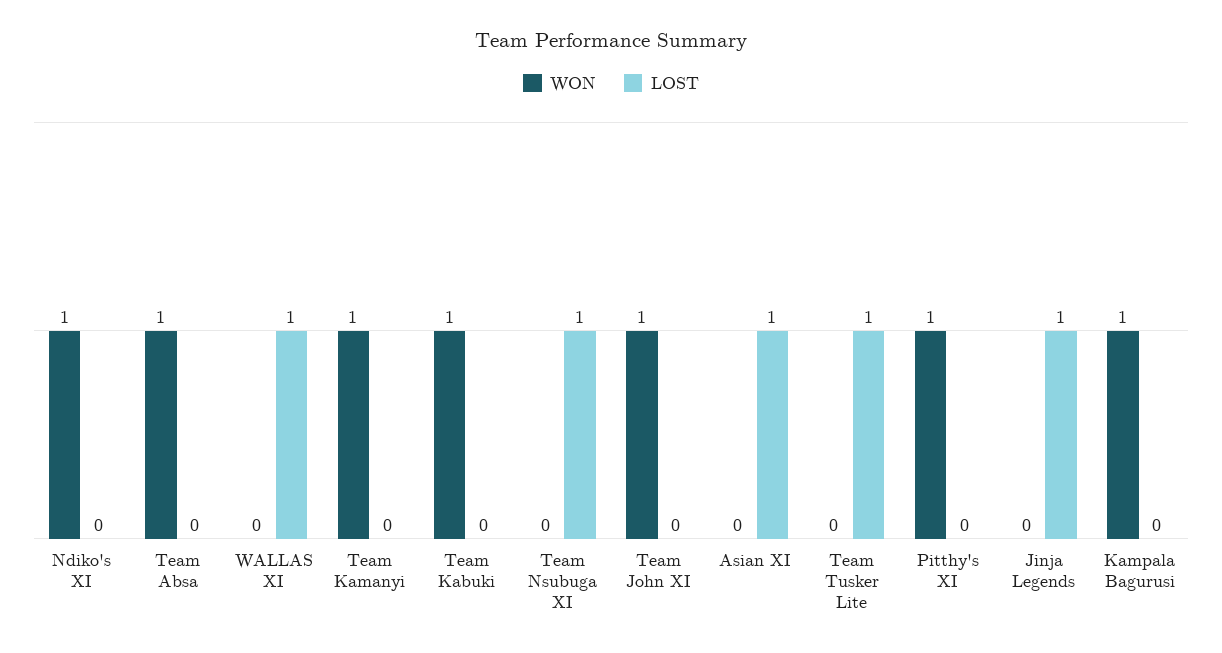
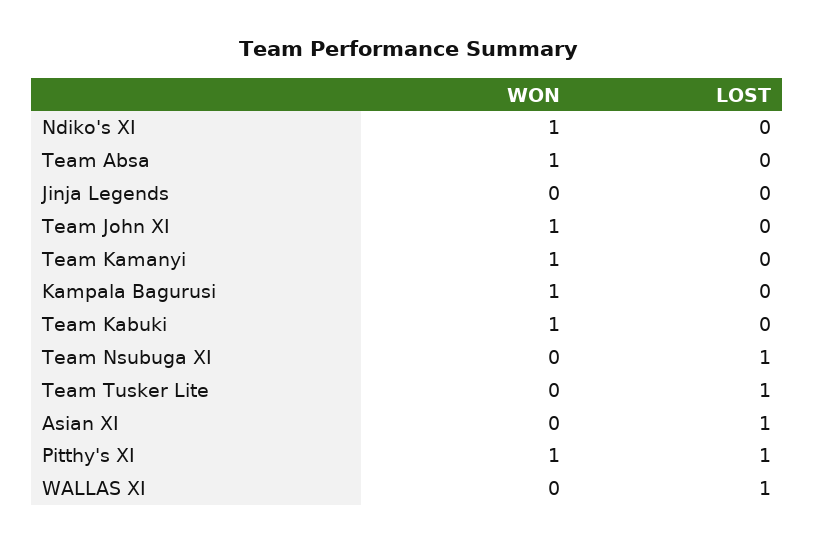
LOST, Pitthy's XI: 0 -> 1
LOST, Jinja Legends: 1 -> 0

